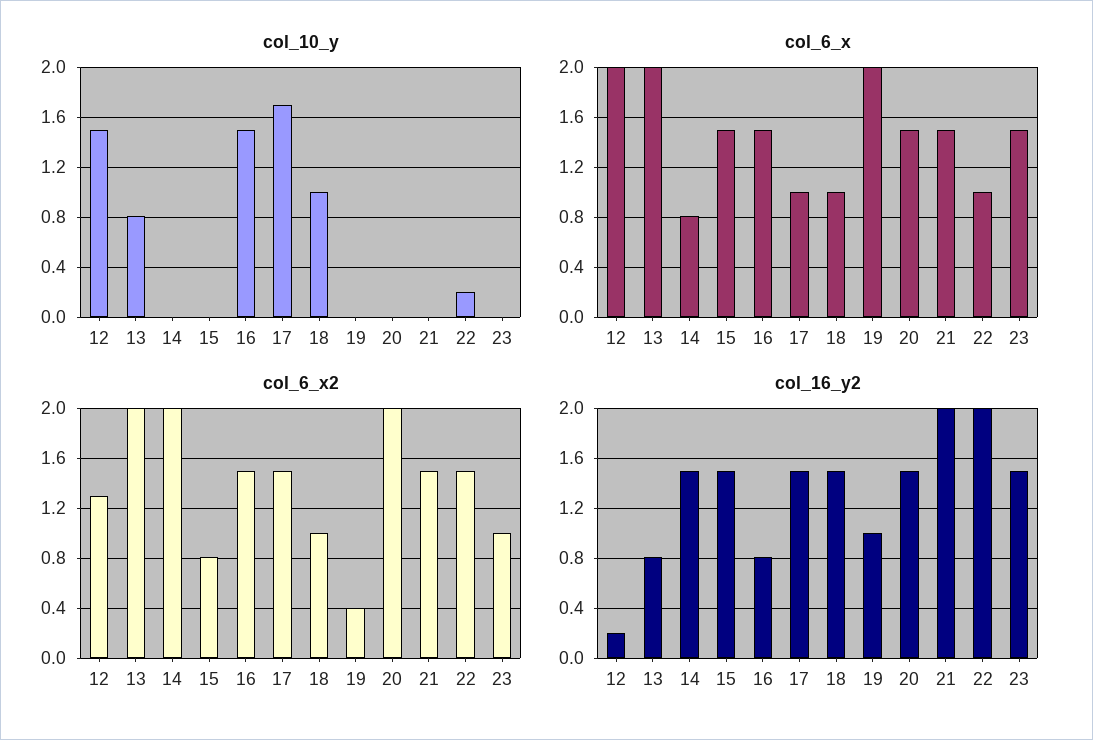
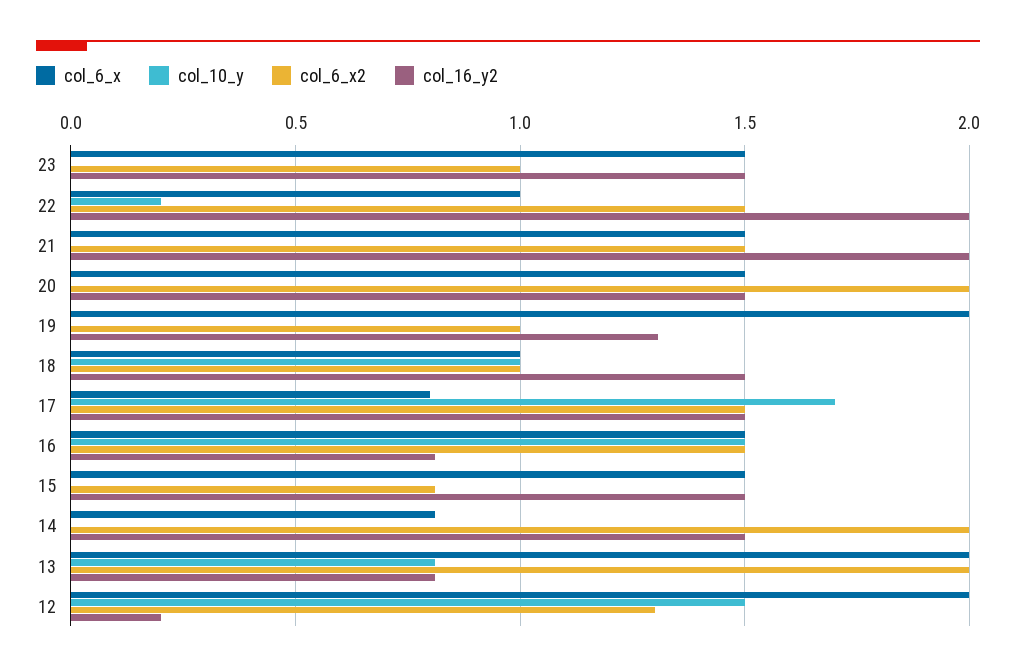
col_6_x, 17: 1 -> 0.8
col_6_x2, 19: 0.4 -> 1
col_16_y2, 19: 1 -> 1.3

